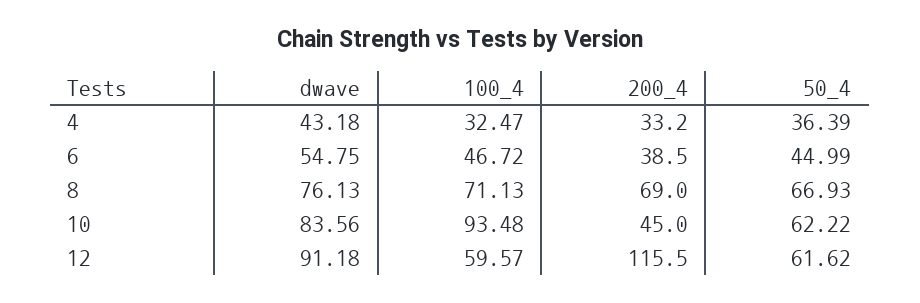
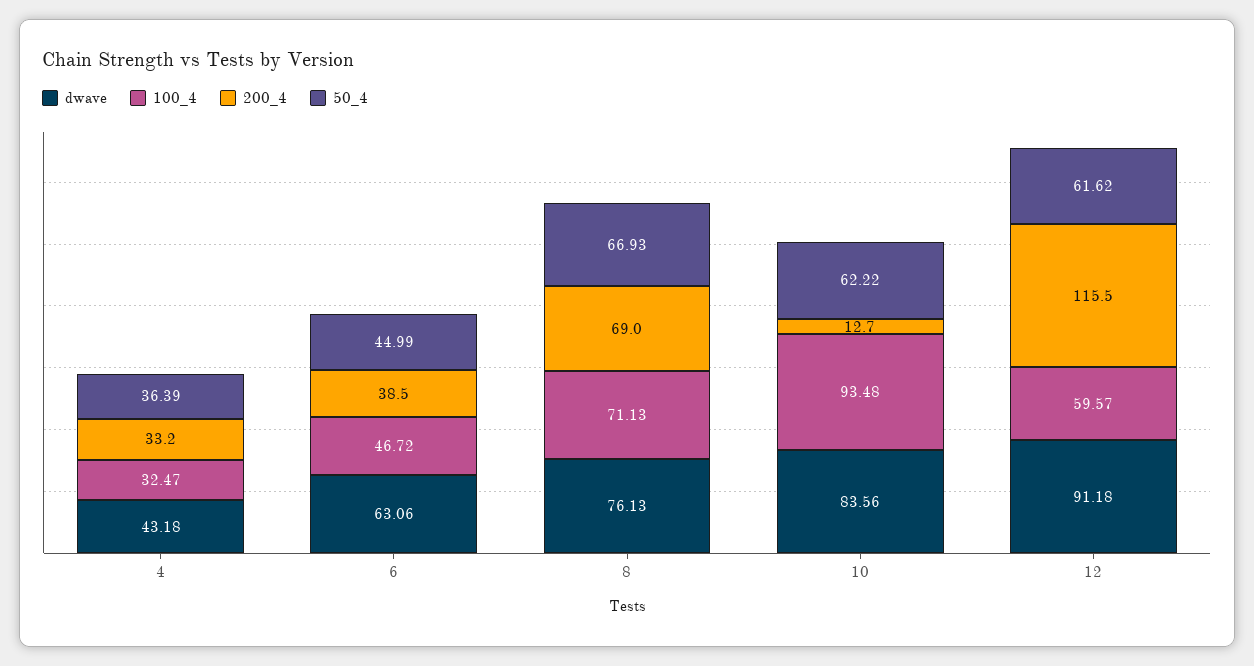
dwave, 6: 54.75 -> 63.06
200_4, 10: 45 -> 12.7

